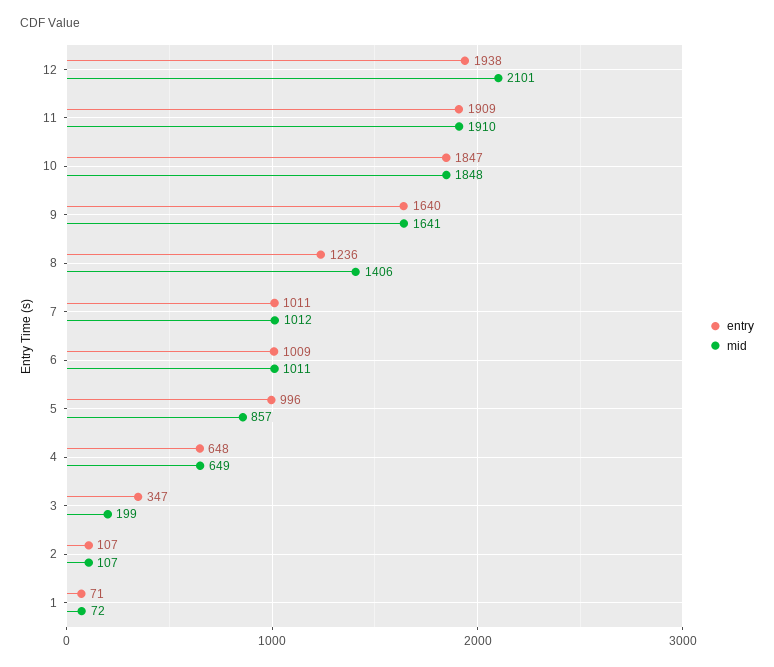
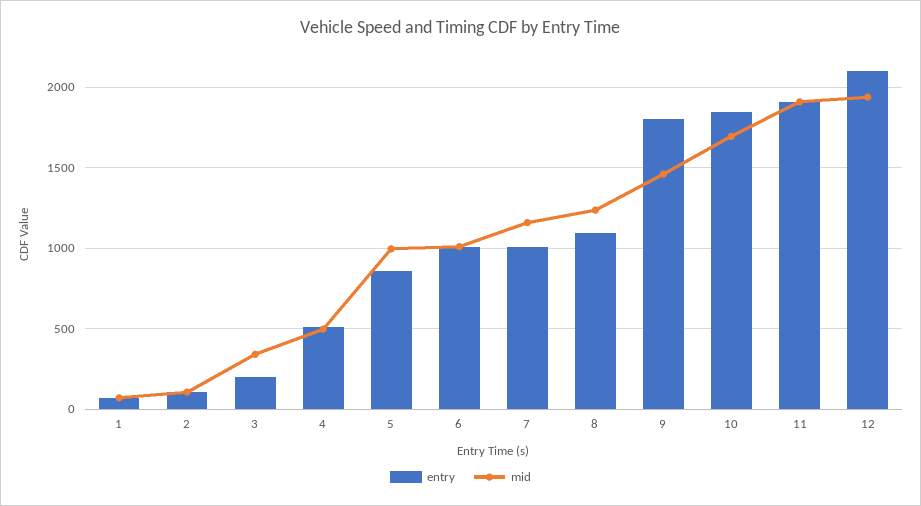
entry, 12: 1938 -> 2100
mid, 12: 2101 -> 1950
mid, 10: 1848 -> 1700
entry, 9: 1640 -> 1800
mid, 9: 1641 -> 1450
entry, 8: 1236 -> 1100
mid, 8: 1406 -> 1250
mid, 7: 1012 -> 1150
entry, 5: 996 -> 850
mid, 5: 857 -> 1000
entry, 4: 648 -> 500
mid, 4: 649 -> 500
entry, 3: 347 -> 200
mid, 3: 199 -> 350

